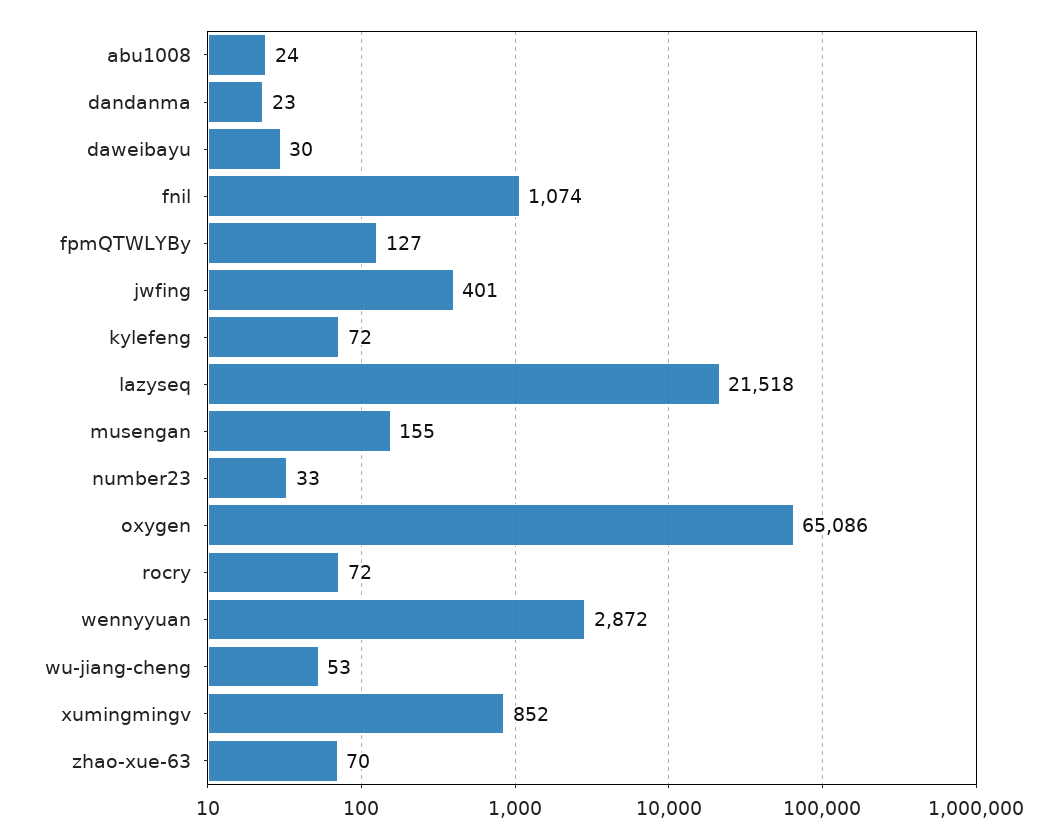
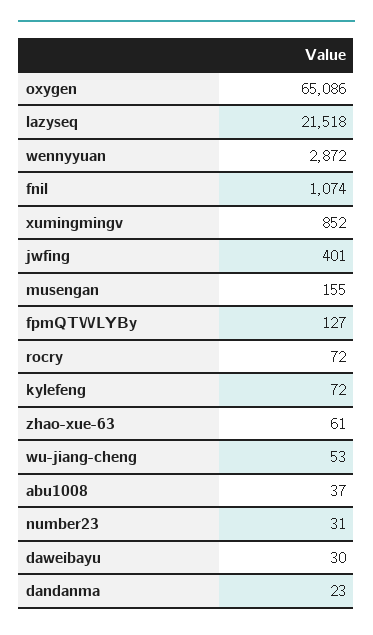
abu1008: 24 -> 37
number23: 33 -> 31
zhao-xue-63: 70 -> 61

